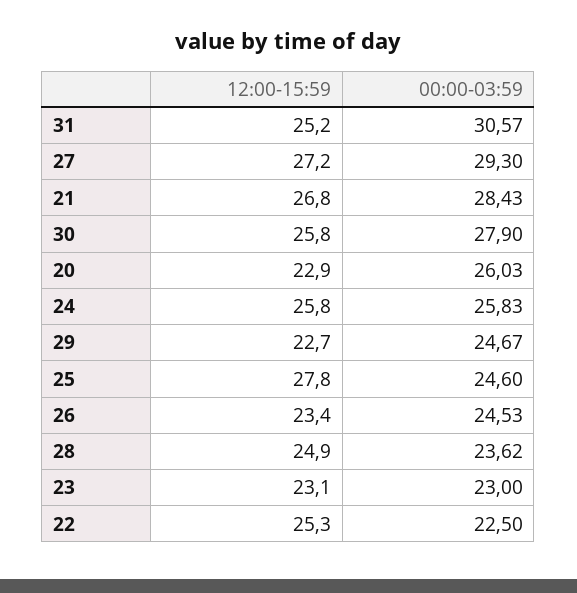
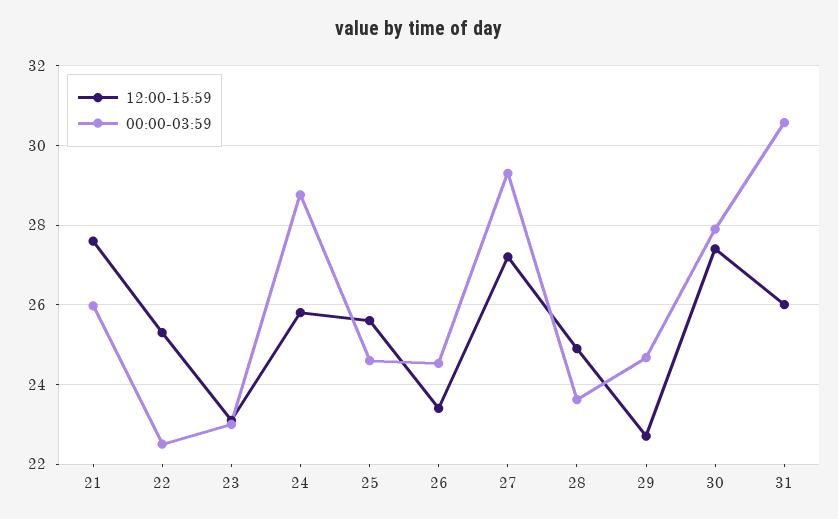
12:00-15:59, 31: 25.2 -> 26
12:00-15:59, 21: 26.8 -> 27.6
00:00-03:59, 21: 28.43 -> 26
12:00-15:59, 30: 25.8 -> 27.4
12:00-15:59, 20: 22.9 -> none
00:00-03:59, 20: 26.03 -> none
00:00-03:59, 24: 25.83 -> 28.8
12:00-15:59, 25: 27.8 -> 25.6

